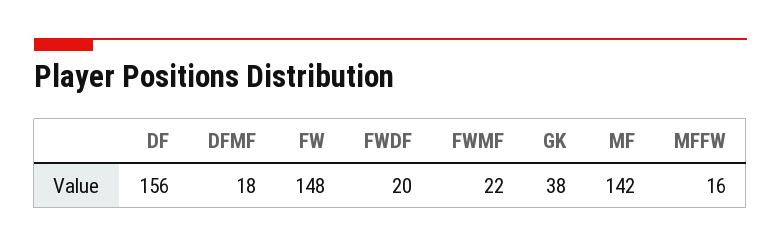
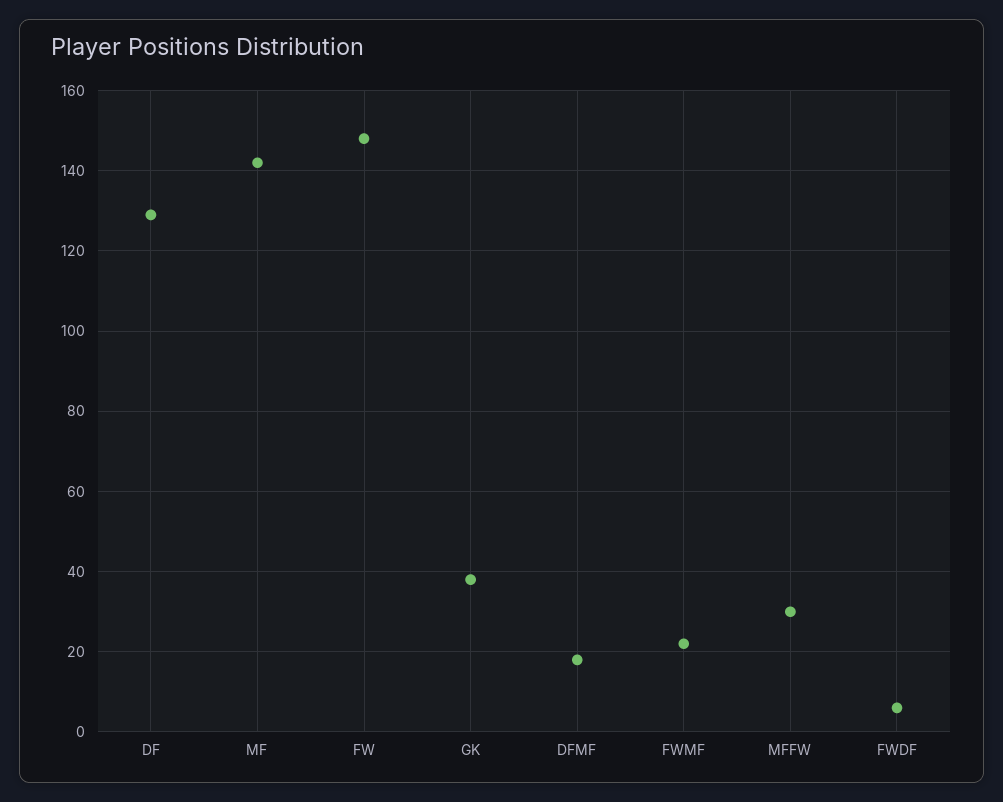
DF: 156 -> 130
FWDF: 20 -> 5
MFFW: 16 -> 30

